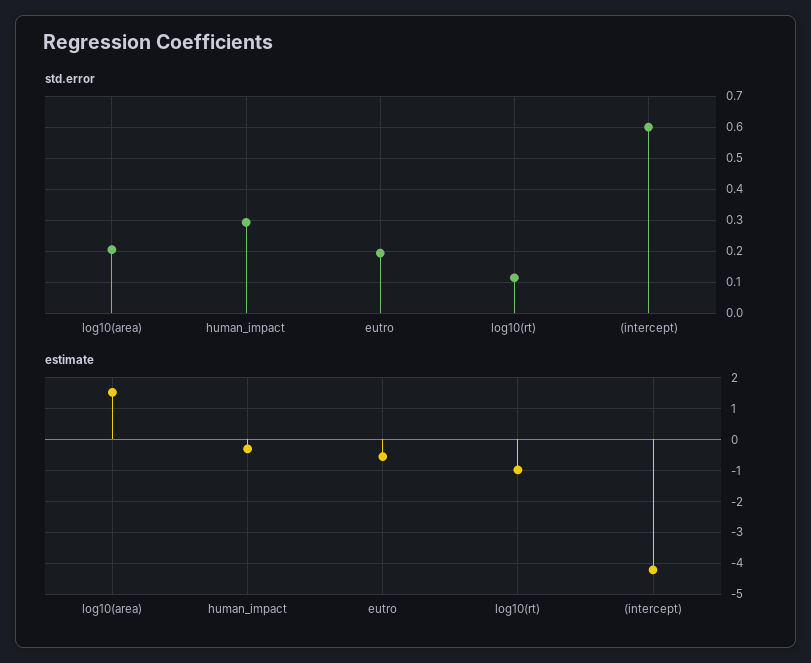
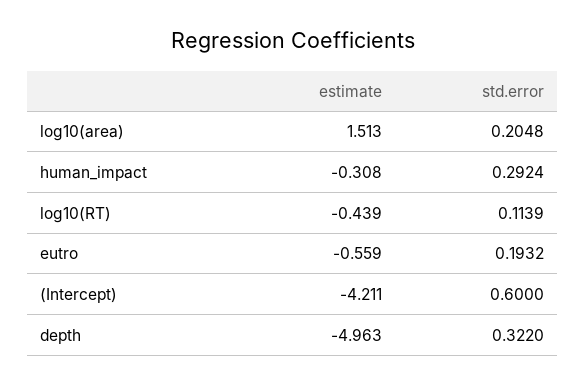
estimate, log10(rt): -1 -> -0.439
estimate, depth: none -> -4.963
std.error, depth: none -> 0.322

